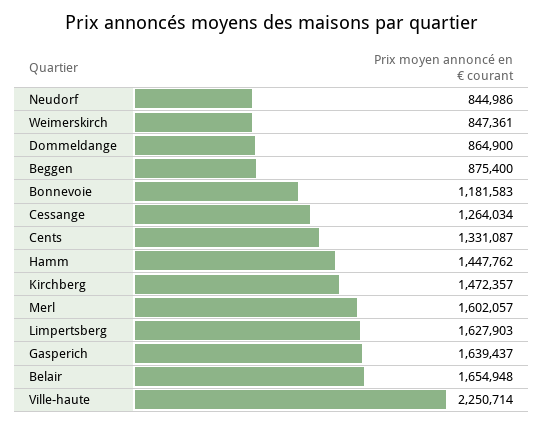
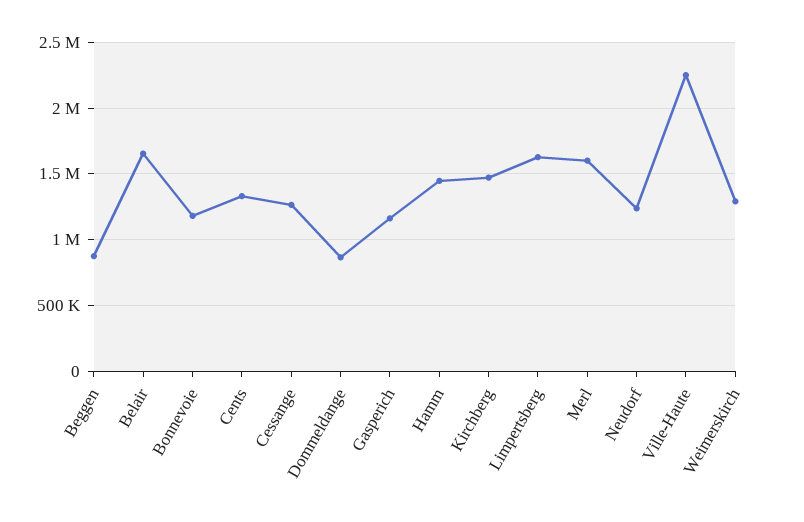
Neudorf: 844986 -> 1250000
Weimerskirch: 847361 -> 1300000
Gasperich: 1639437 -> 1150000

